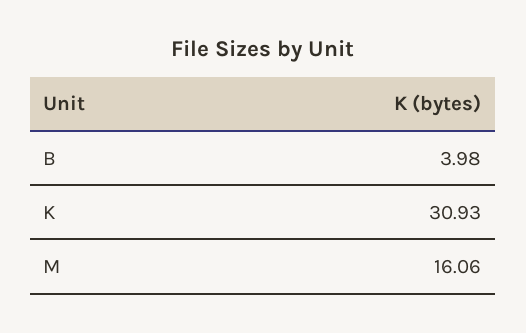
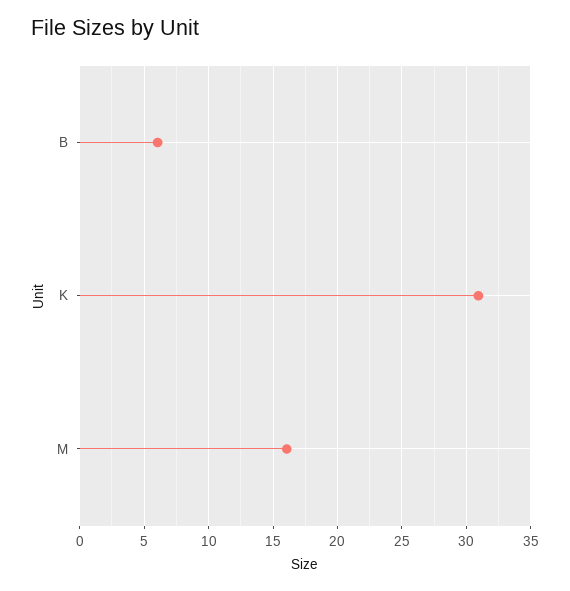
B: 3.98 -> 6

